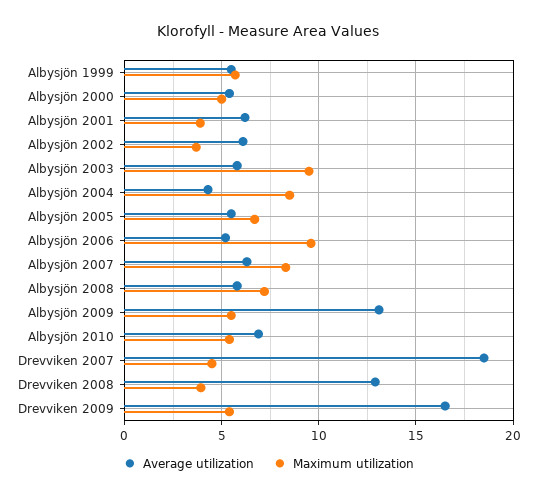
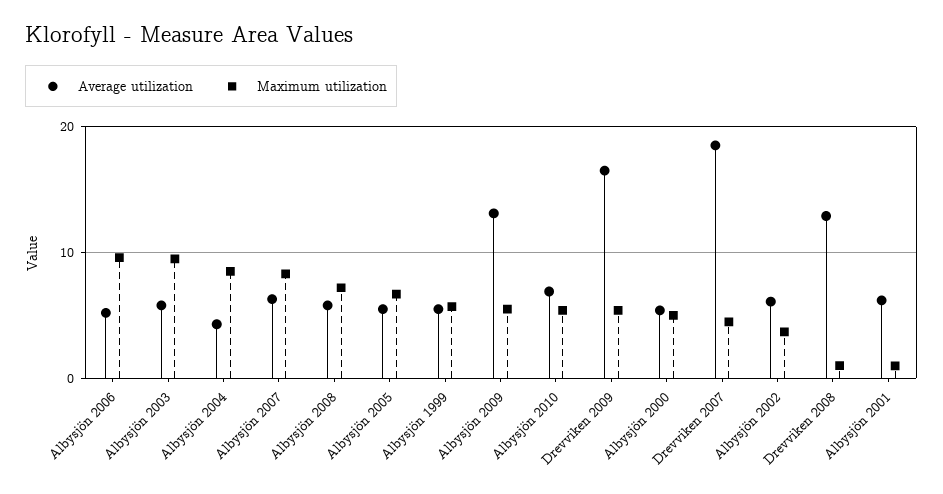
Maximum utilization, Albysjön 2001: 4 -> 1
Maximum utilization, Drevviken 2008: 4 -> 1

